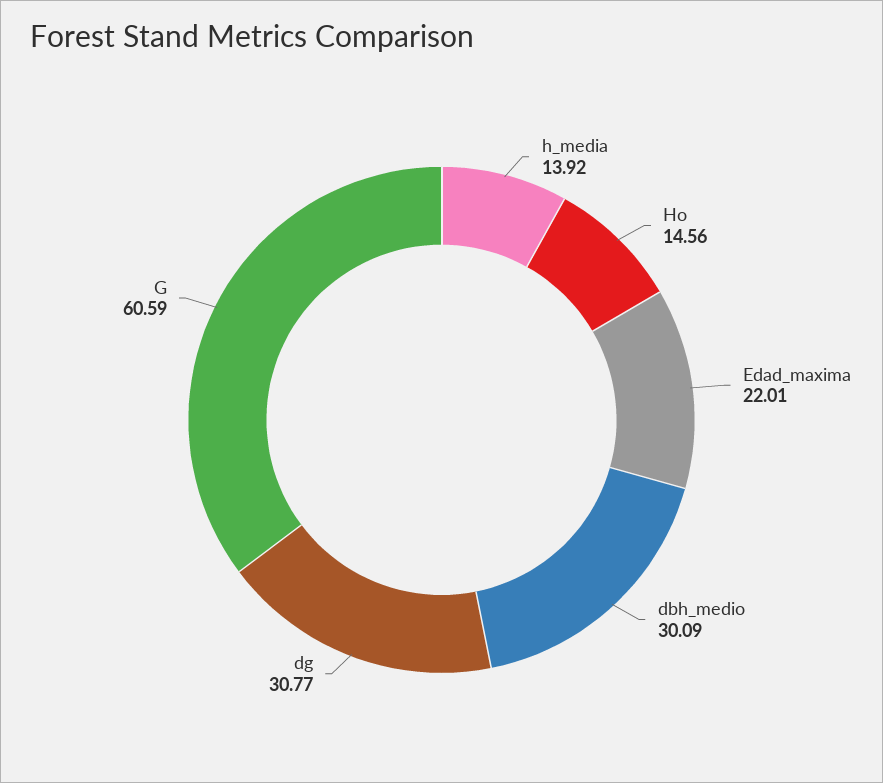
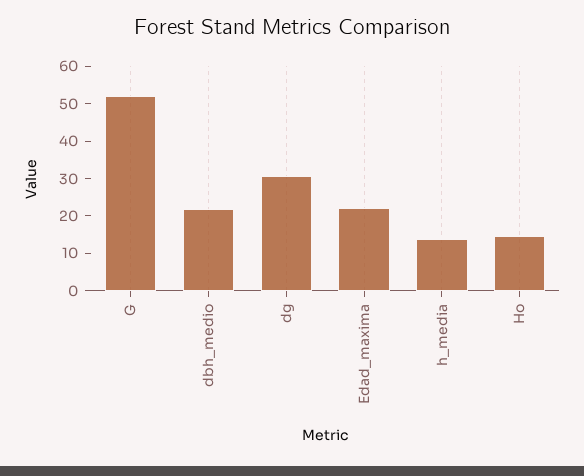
dbh_medio: 30.09 -> 22.5
G: 60.59 -> 52.5

